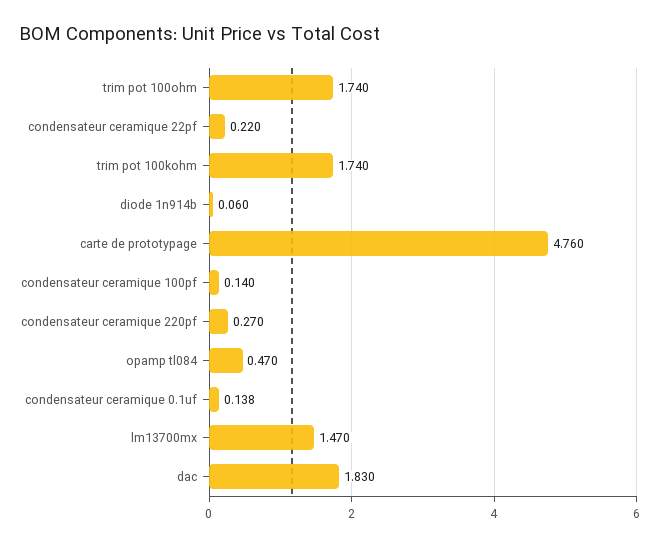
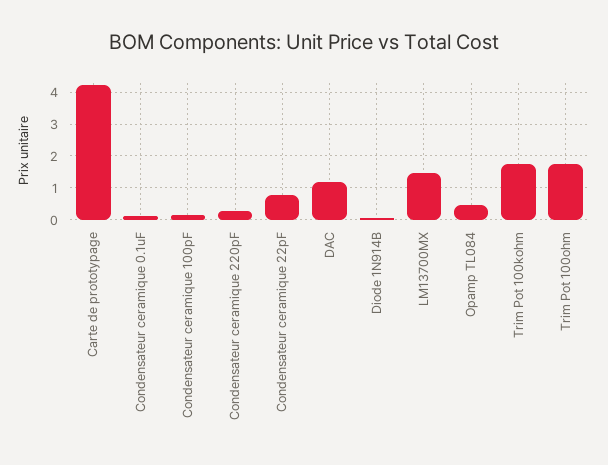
condensateur ceramique 22pf: 0.22 -> 0.8
carte de prototypage: 4.76 -> 4.2
dac: 1.83 -> 1.2

